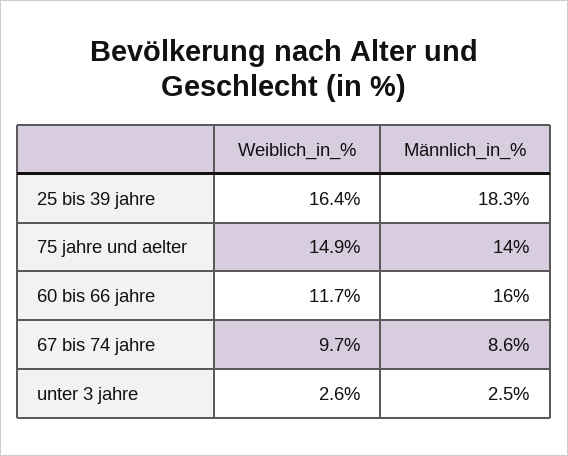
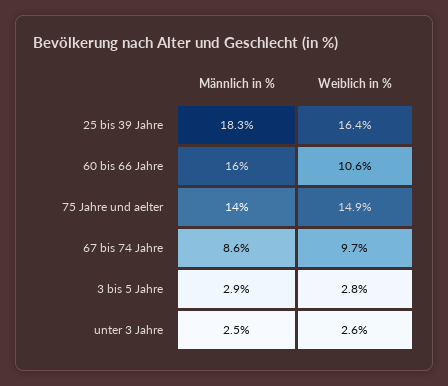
Weiblich_in_%, 60 bis 66 jahre: 11.7 -> 10.6
Männlich_in_%, 3 bis 5 Jahre: none -> 2.9
Weiblich_in_%, 3 bis 5 Jahre: none -> 2.8

